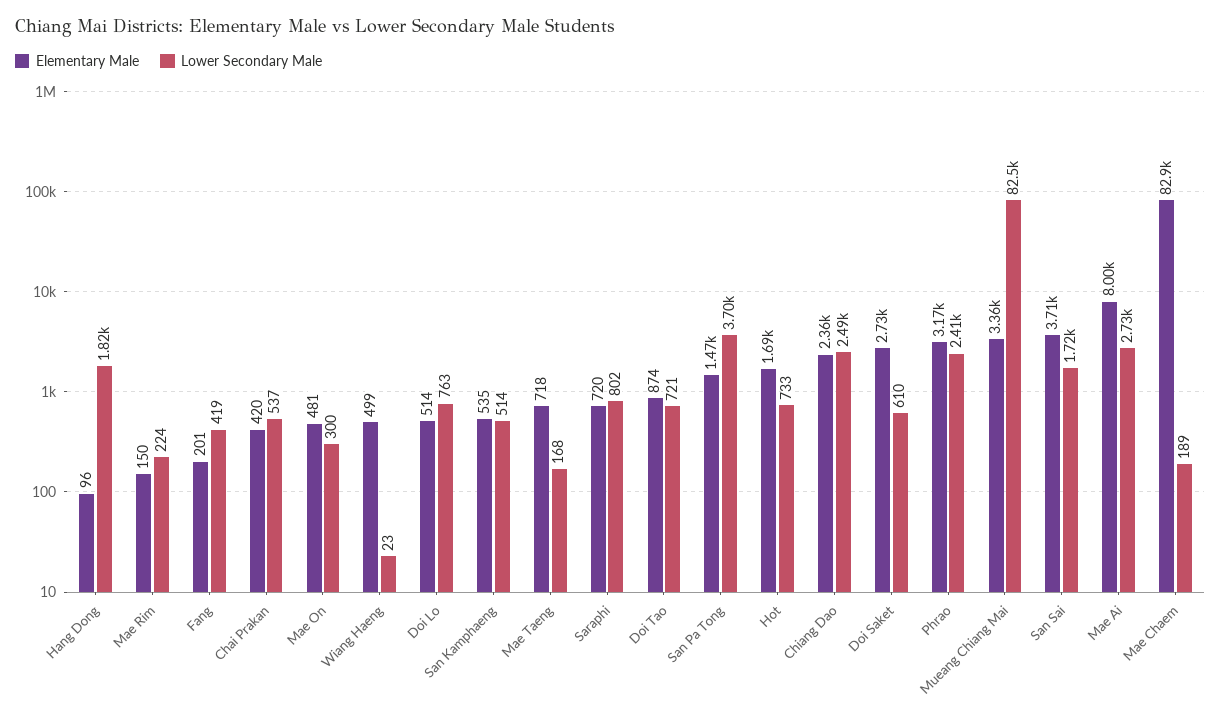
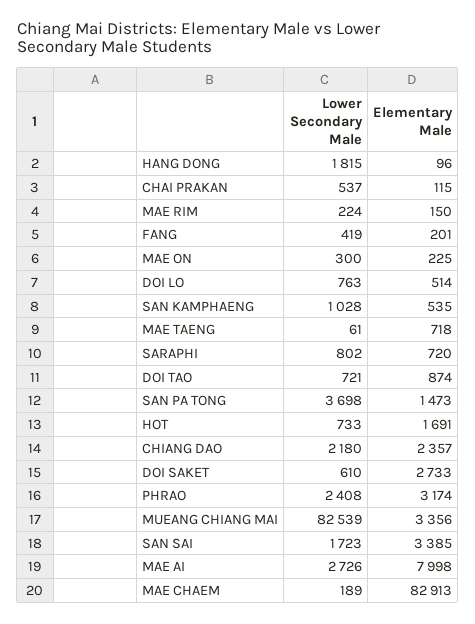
Elementary Male, Chai Prakan: 420 -> 115
Elementary Male, Mae On: 481 -> 225
Elementary Male, Wiang Haeng: 499 -> none
Lower Secondary Male, Wiang Haeng: 23 -> none
Lower Secondary Male, San Kamphaeng: 514 -> 1028
Lower Secondary Male, Mae Taeng: 168 -> 61
Lower Secondary Male, Chiang Dao: 2490 -> 2180
Elementary Male, San Sai: 3710 -> 3385

